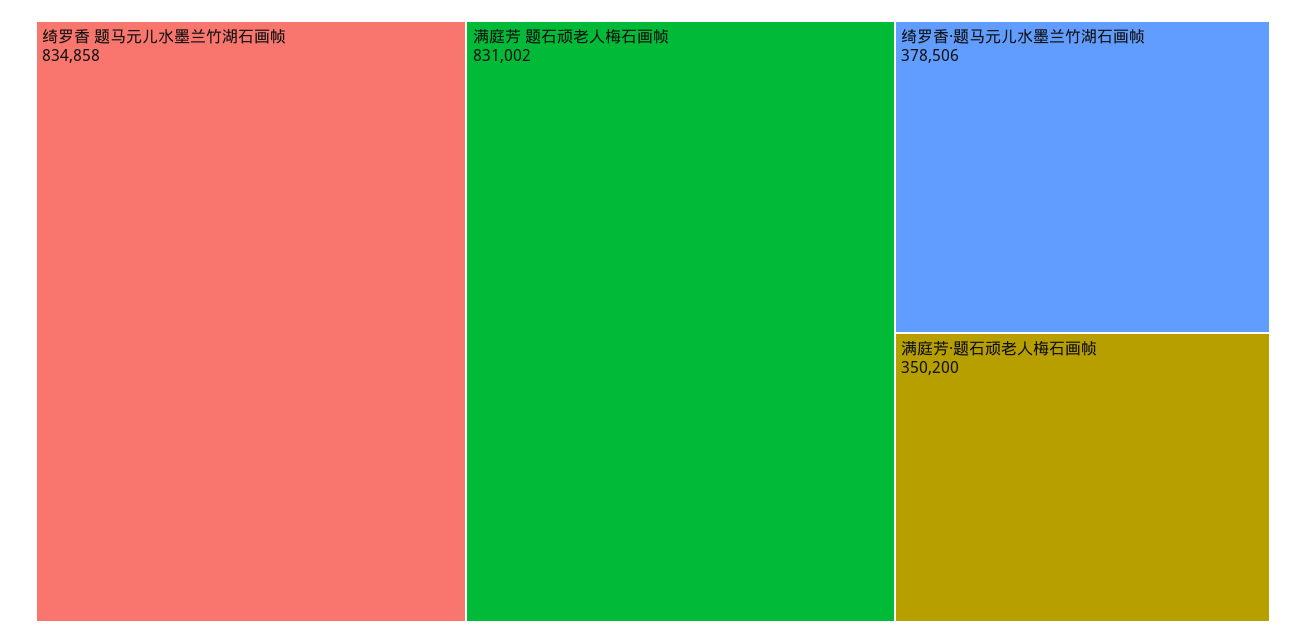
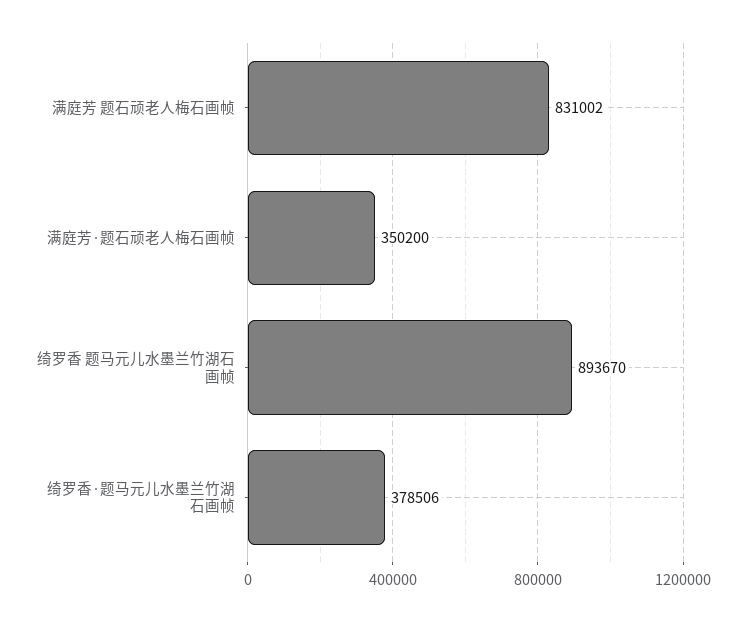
绮罗香 题马元儿水墨兰竹湖石画帧: 834858 -> 893670

